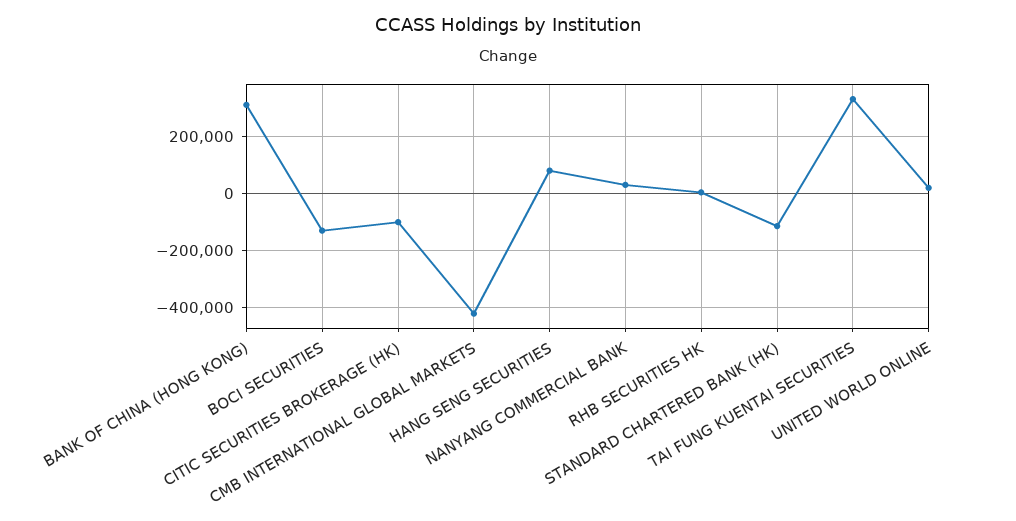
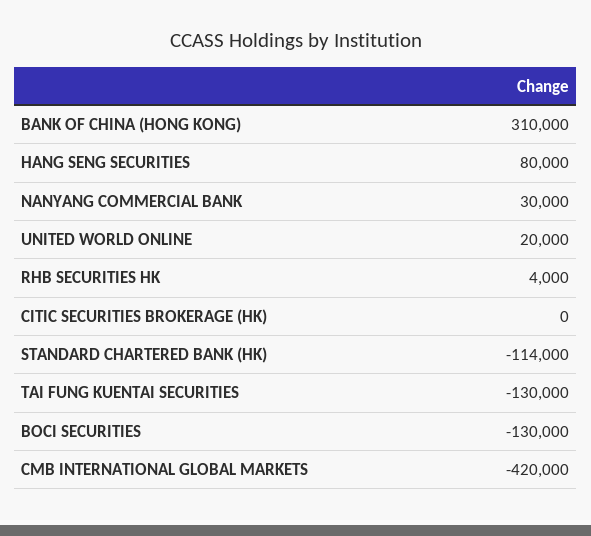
CITIC SECURITIES BROKERAGE (HK): -100000 -> 0
TAI FUNG KUENTAI SECURITIES: 325000 -> -130000

